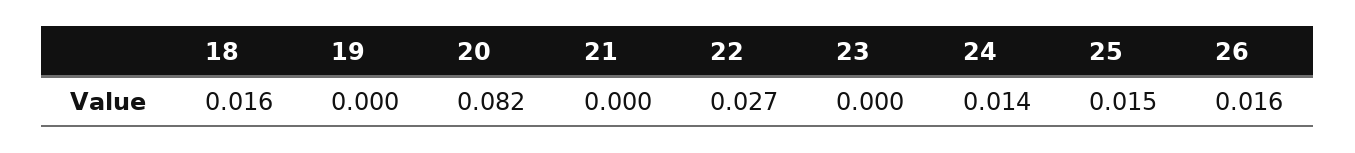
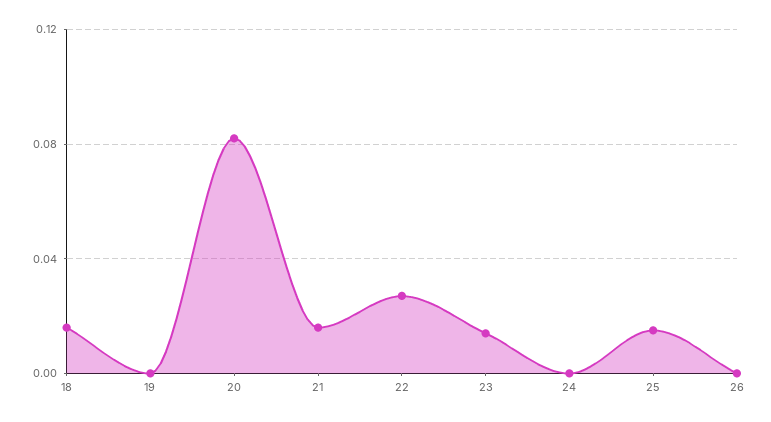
21: 0 -> 0.015
23: 0 -> 0.015
24: 0.014 -> 0
26: 0.016 -> 0

